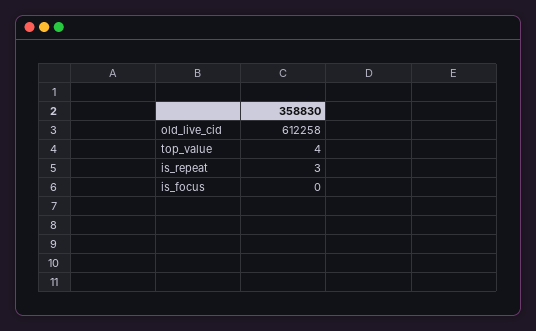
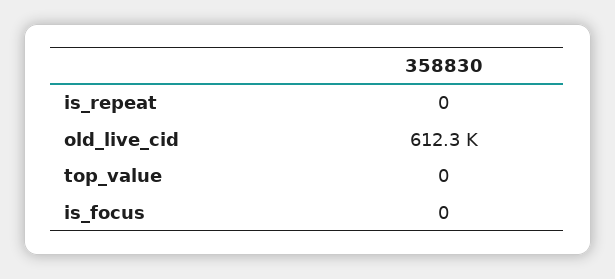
top_value: 4 -> 0
is_repeat: 3 -> 0

